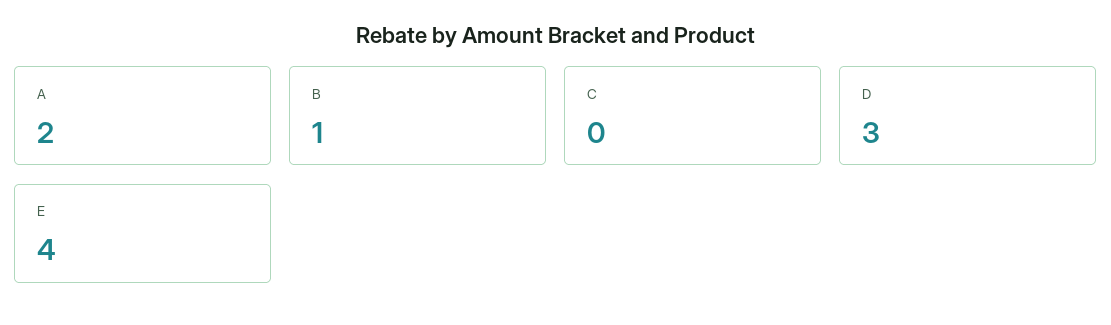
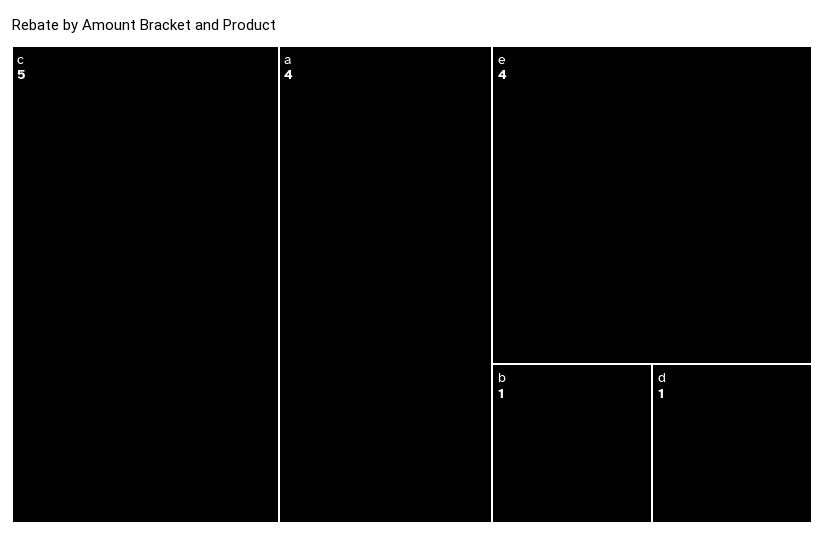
A: 2 -> 4
C: 0 -> 5
D: 3 -> 1

